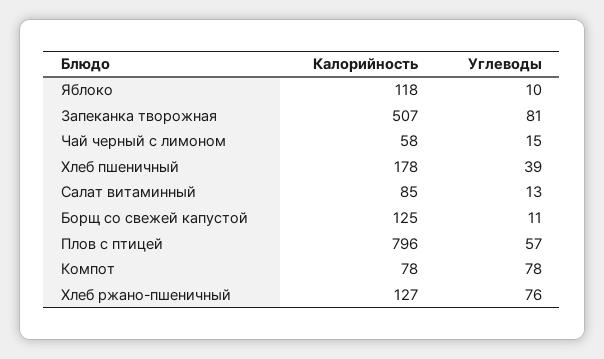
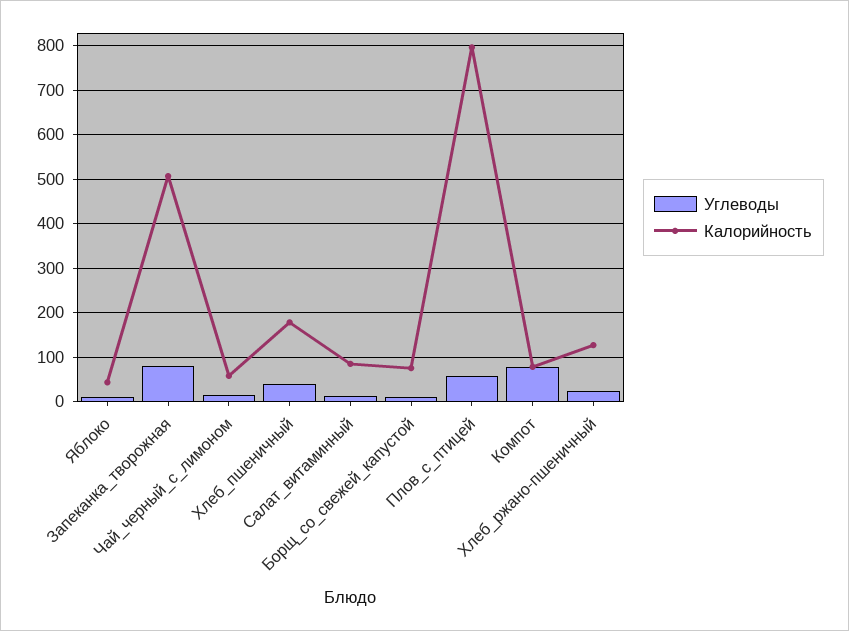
Калорийность, Яблоко: 118 -> 40
Калорийность, Борщ со свежей капустой: 125 -> 80
Углеводы, Хлеб ржано-пшеничный: 76 -> 20

